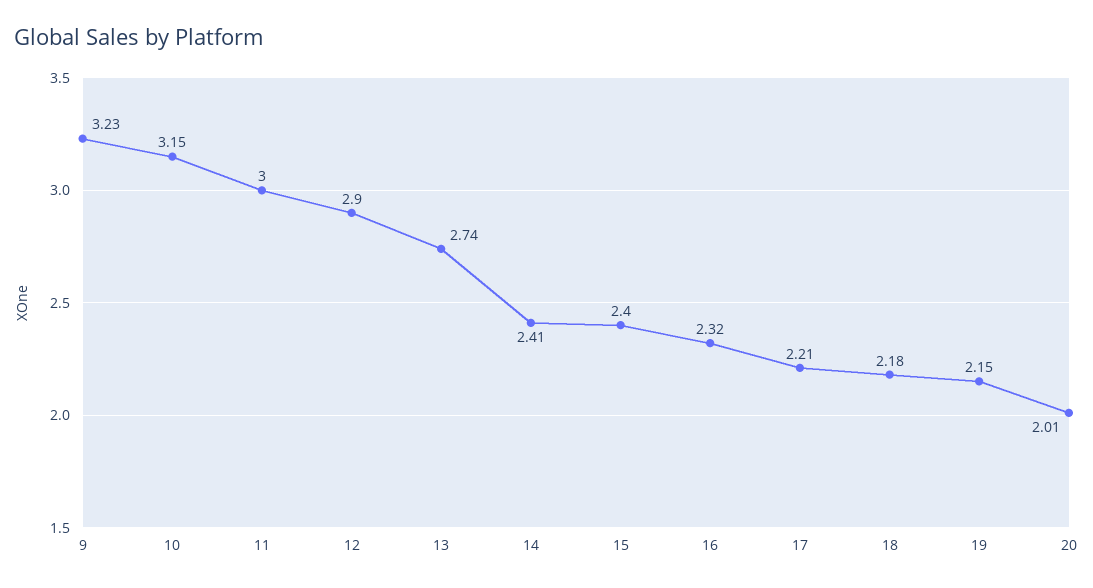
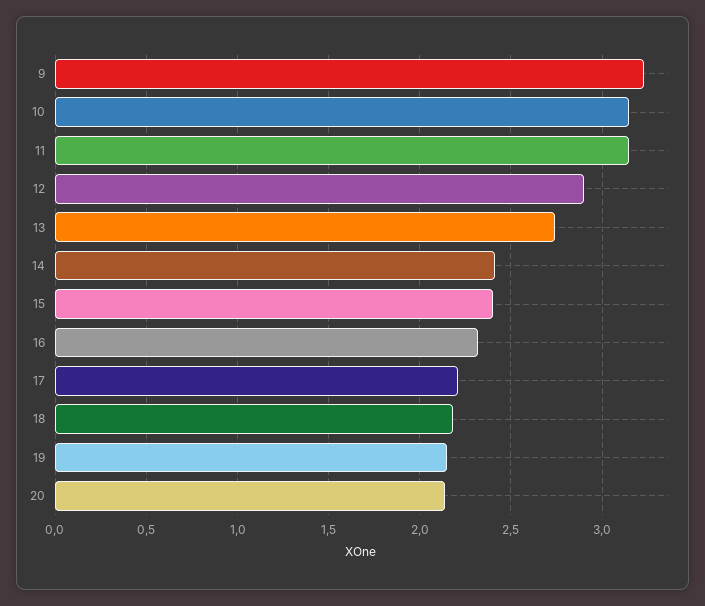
11: 3 -> 3.15
20: 2.01 -> 2.15

